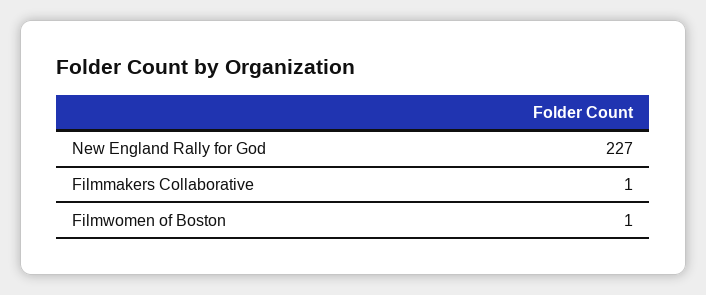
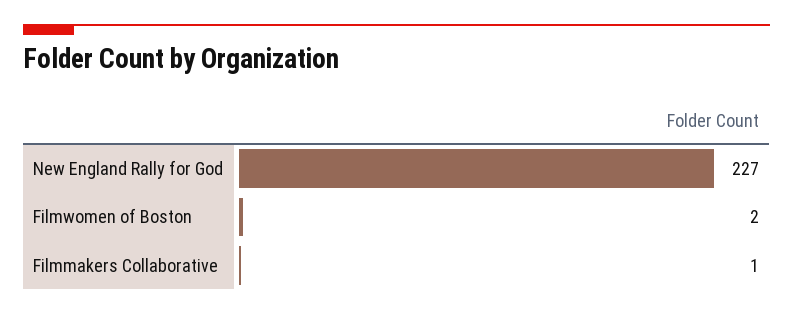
Filmwomen of Boston: 1 -> 2

